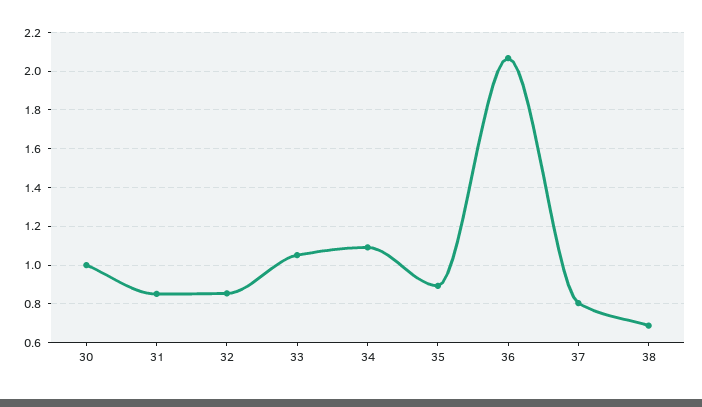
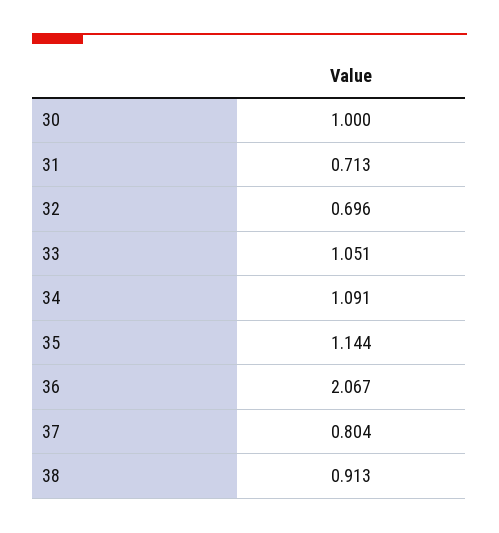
31: 0.85 -> 0.713
32: 0.85 -> 0.696
35: 0.9 -> 1.144
38: 0.7 -> 0.913

